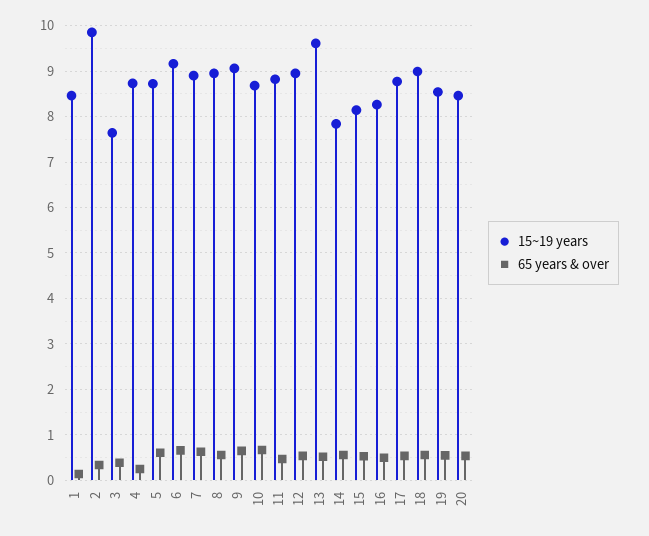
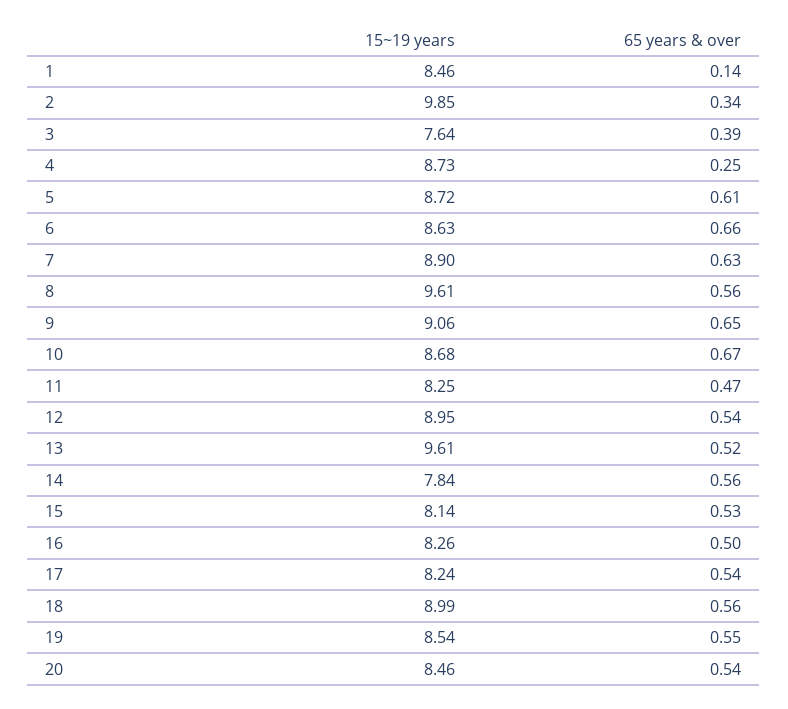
15~19 years, 6: 9.2 -> 8.63
15~19 years, 8: 9 -> 9.61
15~19 years, 11: 8.8 -> 8.25
15~19 years, 17: 8.8 -> 8.24

